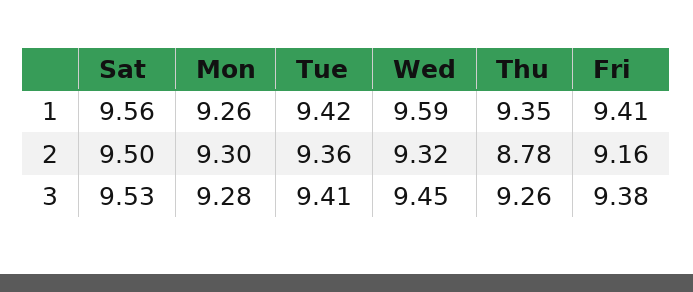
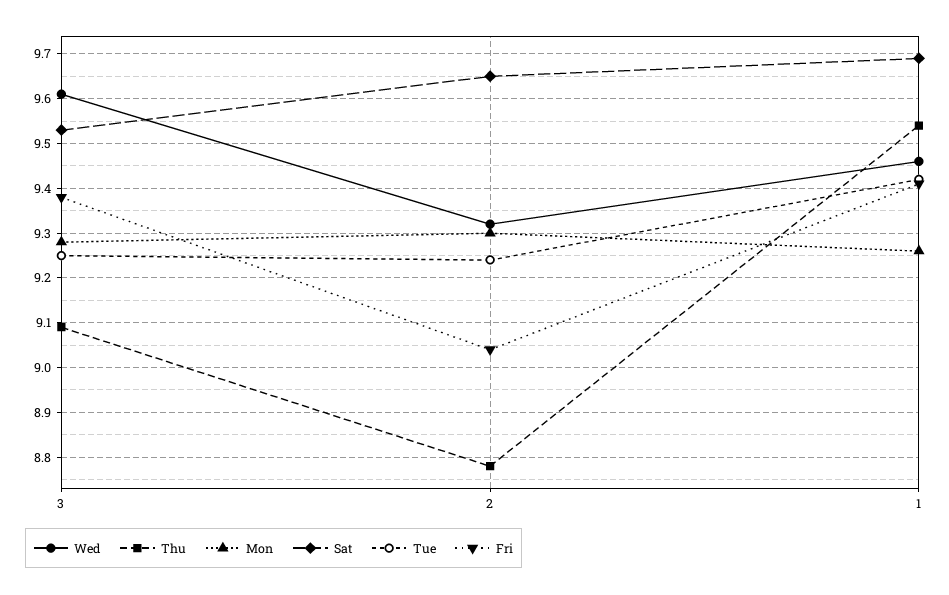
Sat, 1: 9.56 -> 9.7
Wed, 1: 9.59 -> 9.45
Thu, 1: 9.35 -> 9.55
Sat, 2: 9.5 -> 9.65
Tue, 2: 9.36 -> 9.25
Fri, 2: 9.16 -> 9.05
Tue, 3: 9.41 -> 9.25
Wed, 3: 9.45 -> 9.6
Thu, 3: 9.26 -> 9.1

